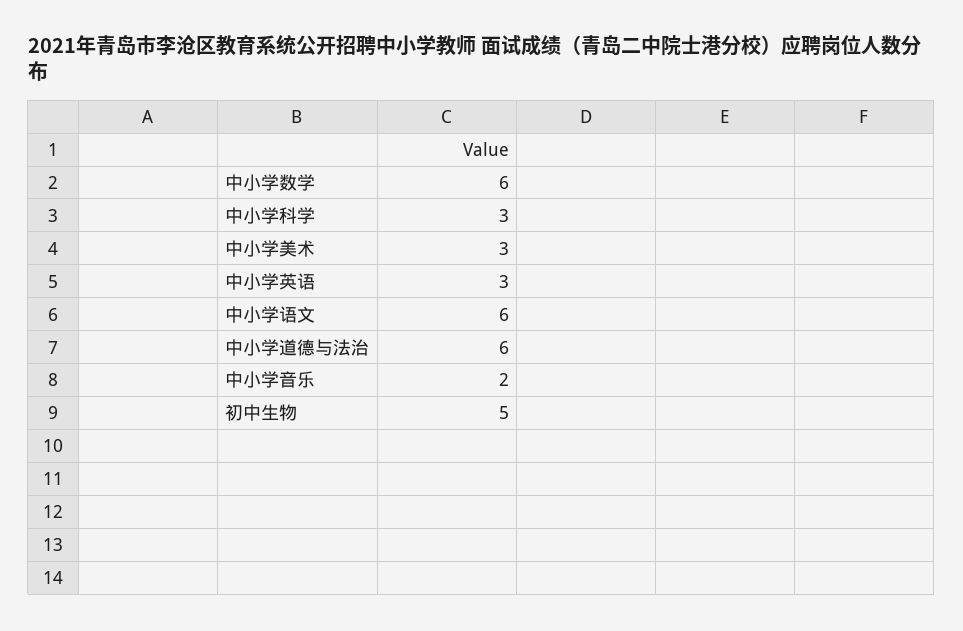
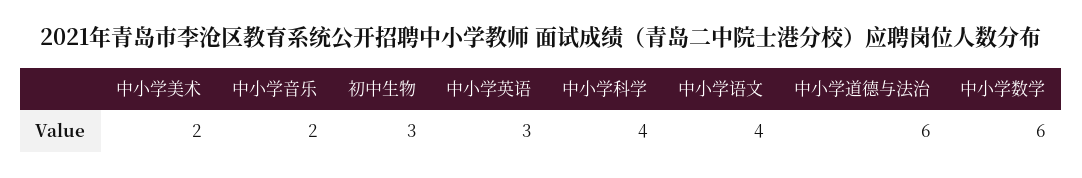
中小学科学: 3 -> 4
中小学美术: 3 -> 2
中小学语文: 6 -> 4
初中生物: 5 -> 3

